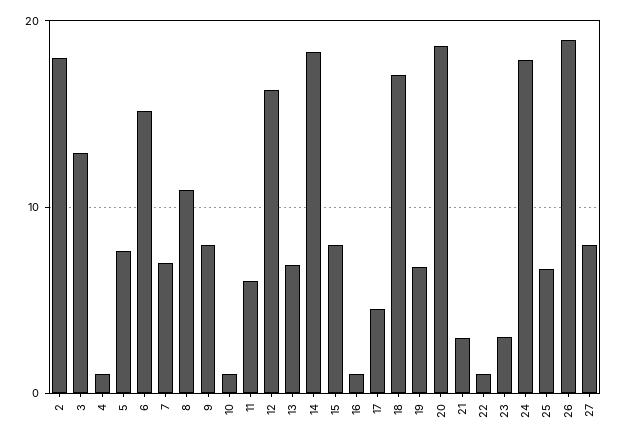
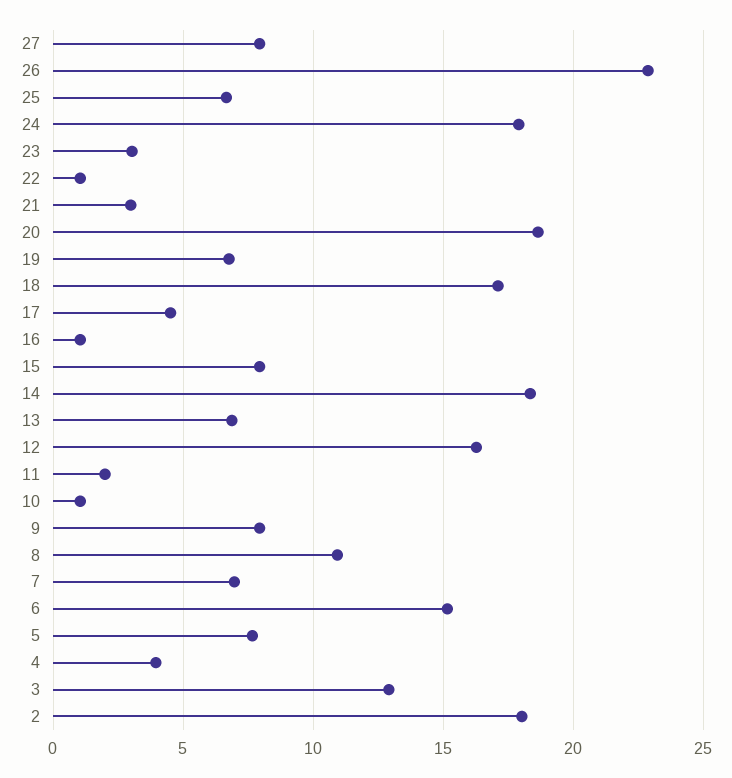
4: 1 -> 4
11: 6 -> 2
26: 19 -> 23

